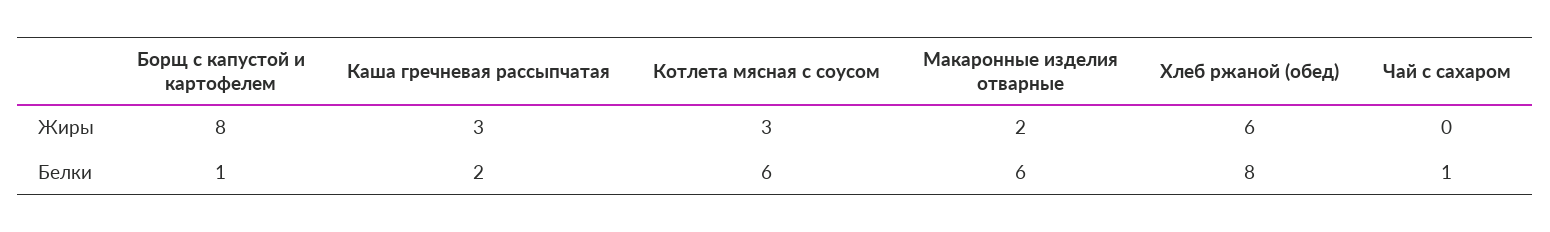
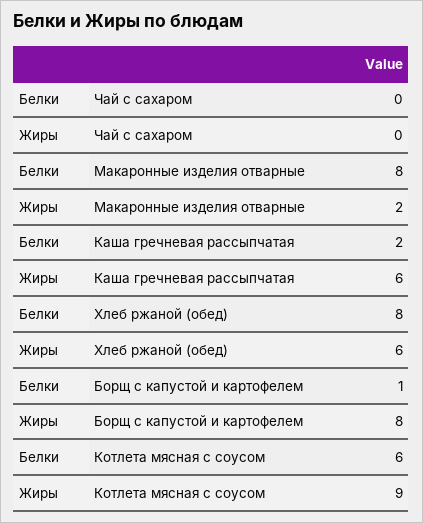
Каша гречневая рассыпчатая, Жиры: 3 -> 6
Котлета мясная с соусом, Жиры: 3 -> 9
Макаронные изделия отварные, Белки: 6 -> 8
Чай с сахаром, Белки: 1 -> 0

